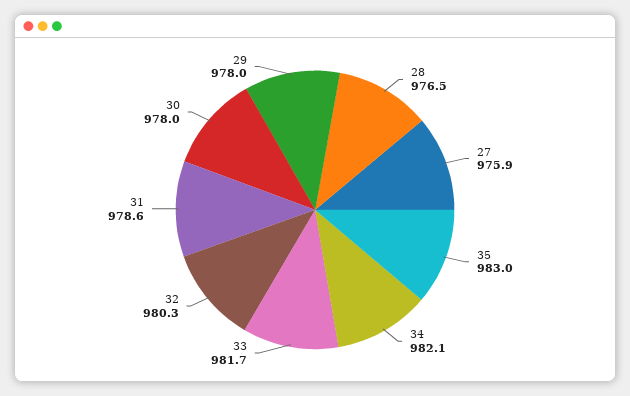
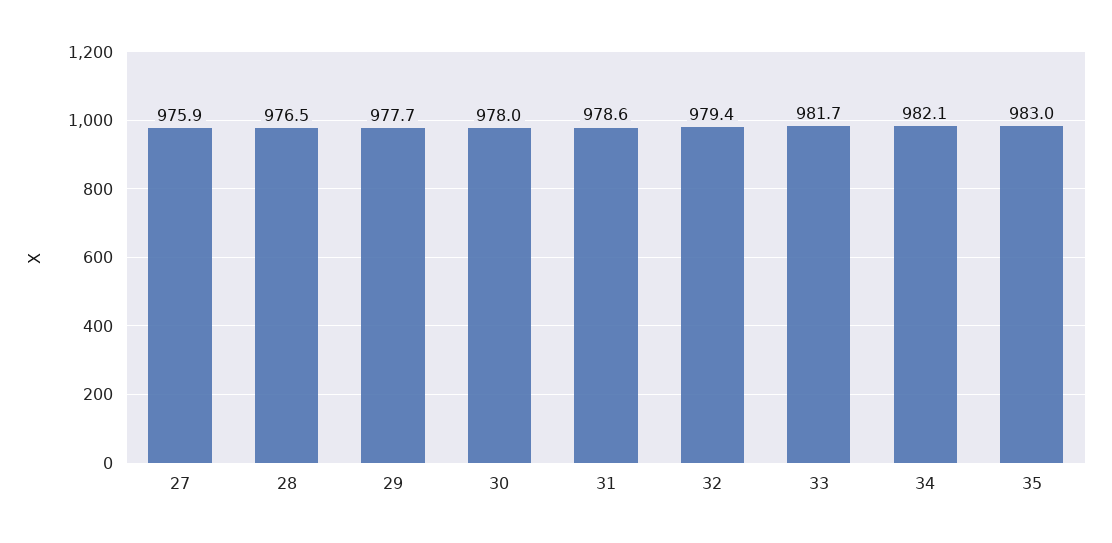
32: 980.3 -> 979.4
29: 978 -> 977.7

